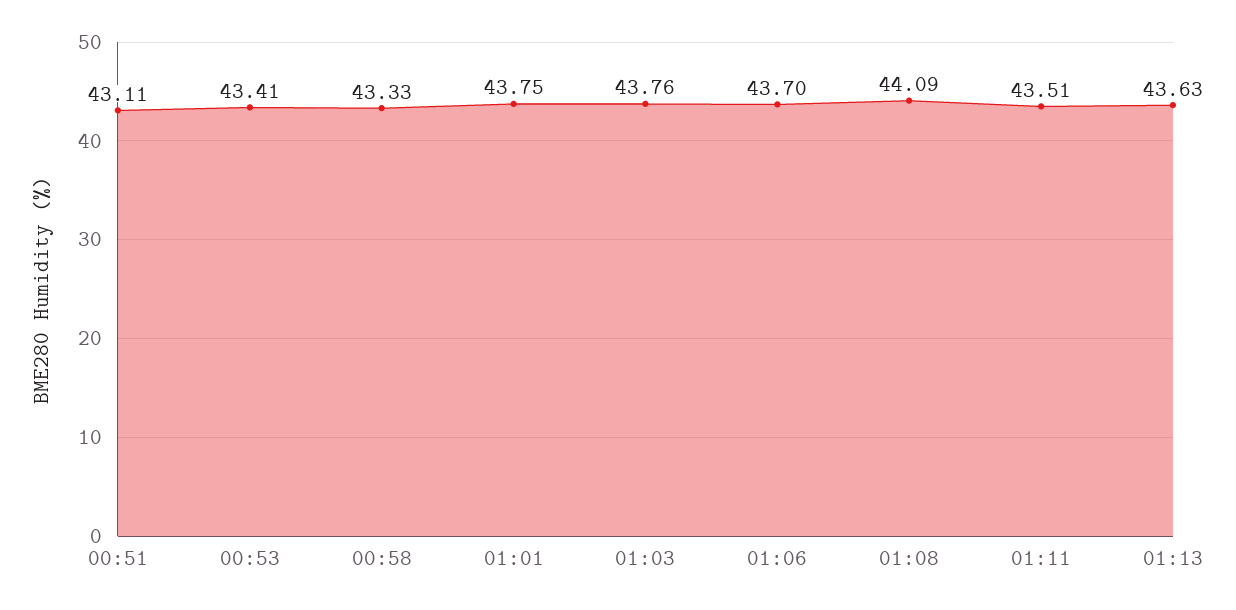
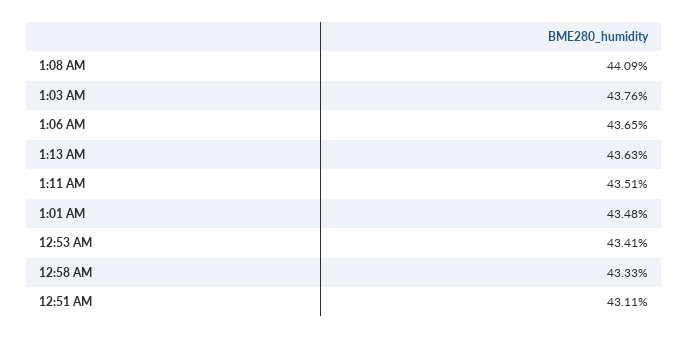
01:01: 43.75 -> 43.48
01:06: 43.7 -> 43.65

